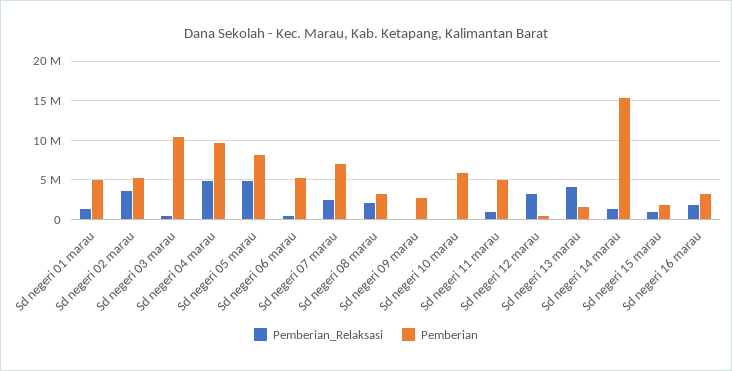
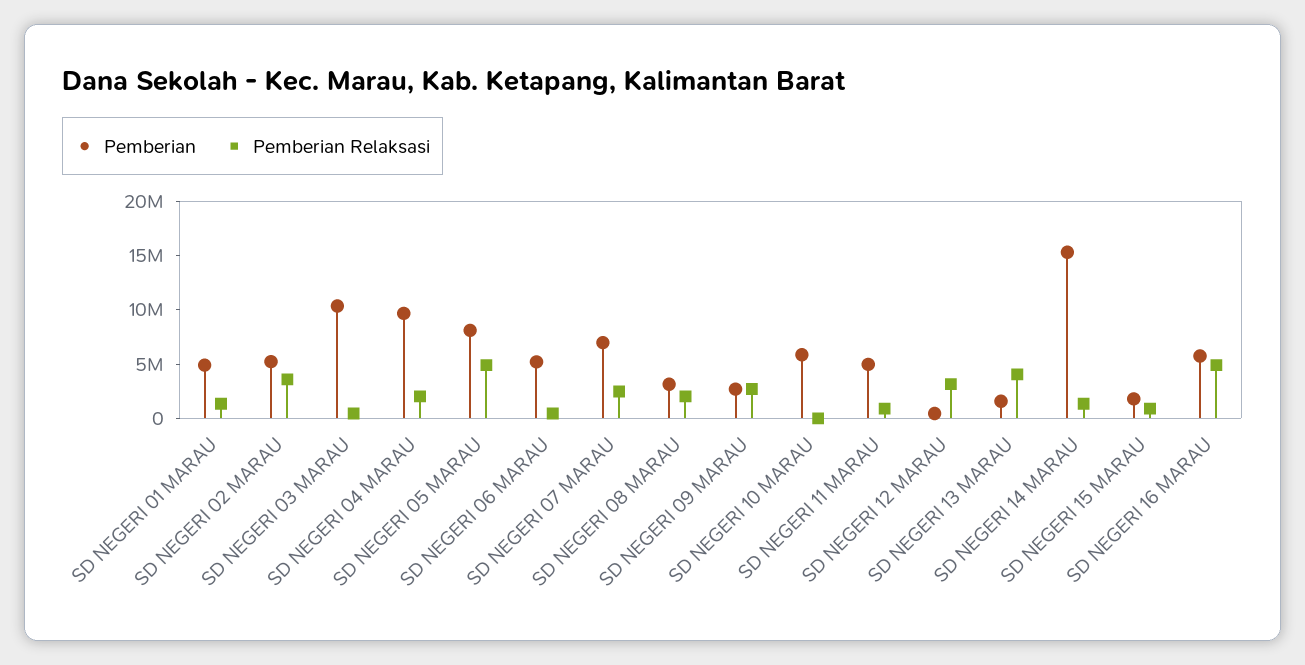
Pemberian_Relaksasi, Sd negeri 04 marau: 5000000 -> 2000000
Pemberian_Relaksasi, Sd negeri 09 marau: 0 -> 3000000
Pemberian_Relaksasi, Sd negeri 16 marau: 2000000 -> 5000000
Pemberian, Sd negeri 16 marau: 3000000 -> 6000000

